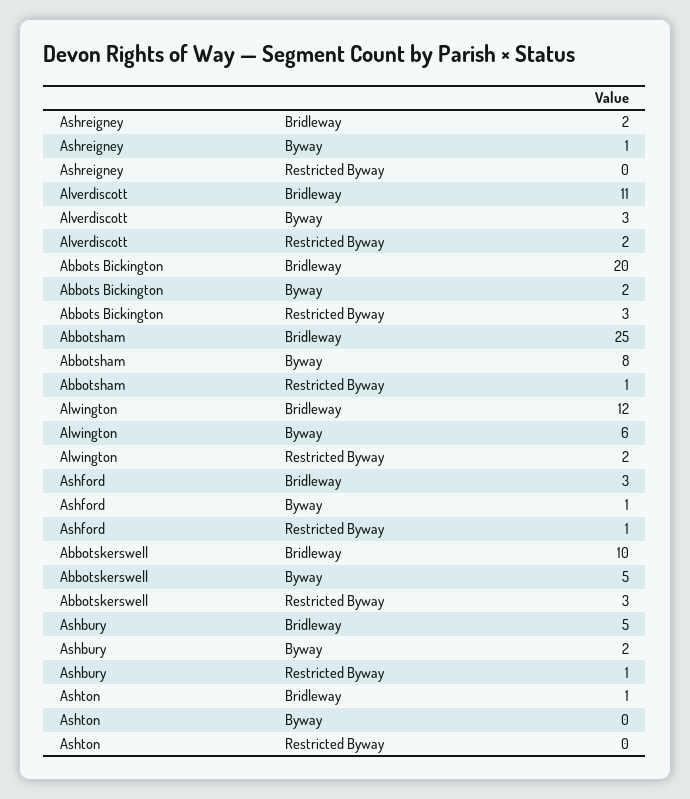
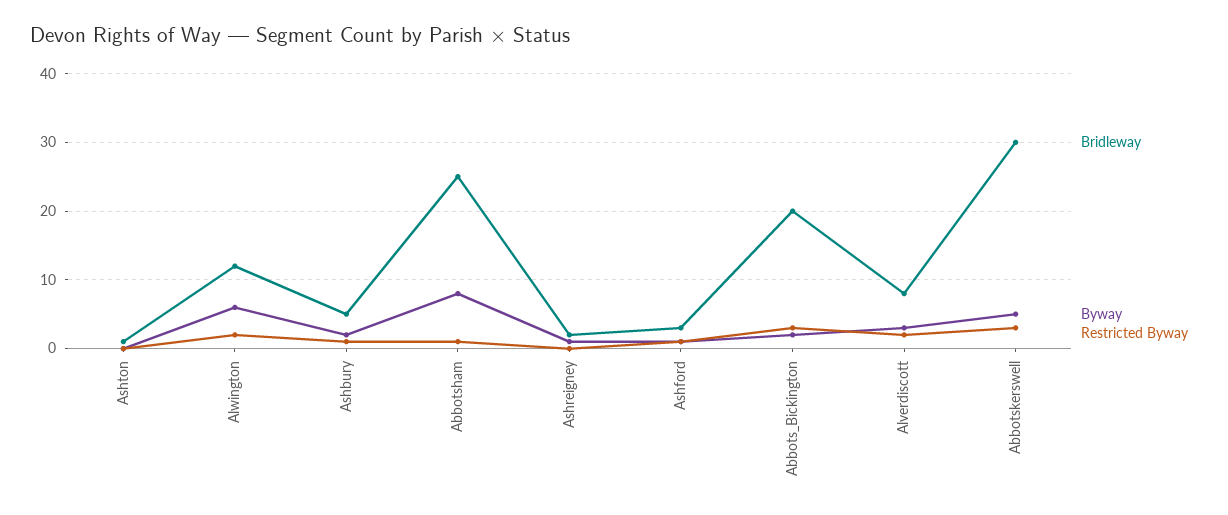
Bridleway, Alverdiscott: 11 -> 8
Bridleway, Abbotskerswell: 10 -> 30

